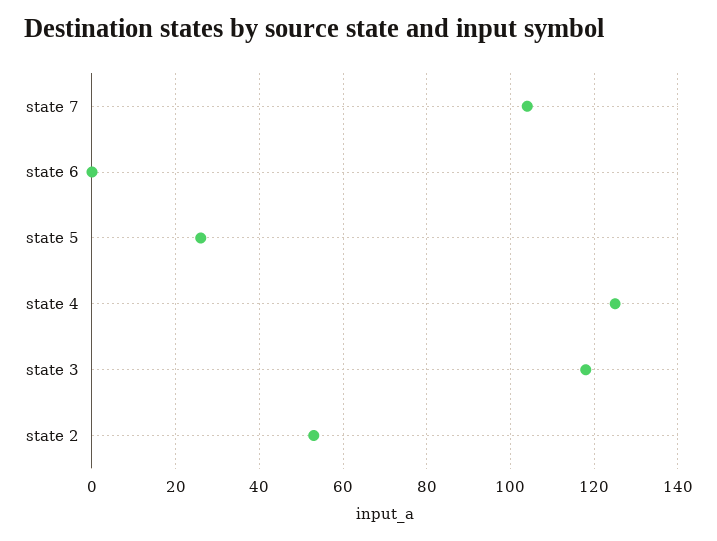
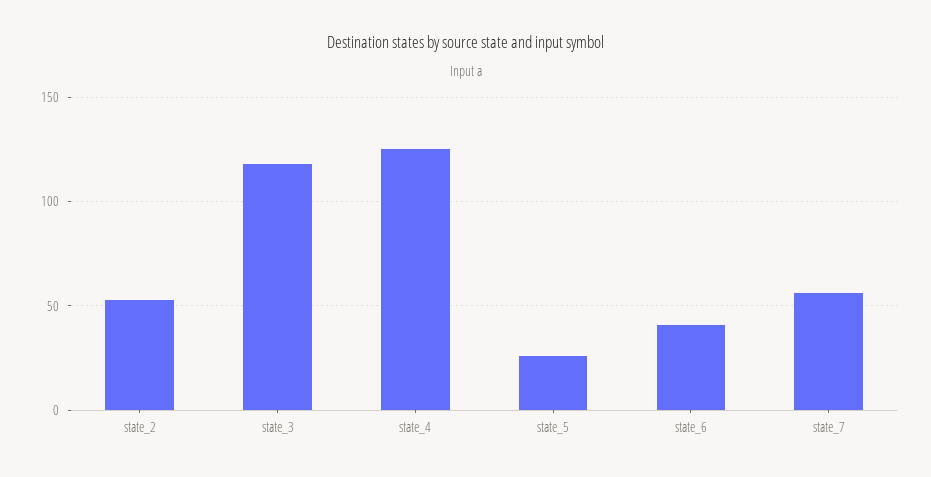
state 7: 105 -> 55
state 6: 0 -> 40

